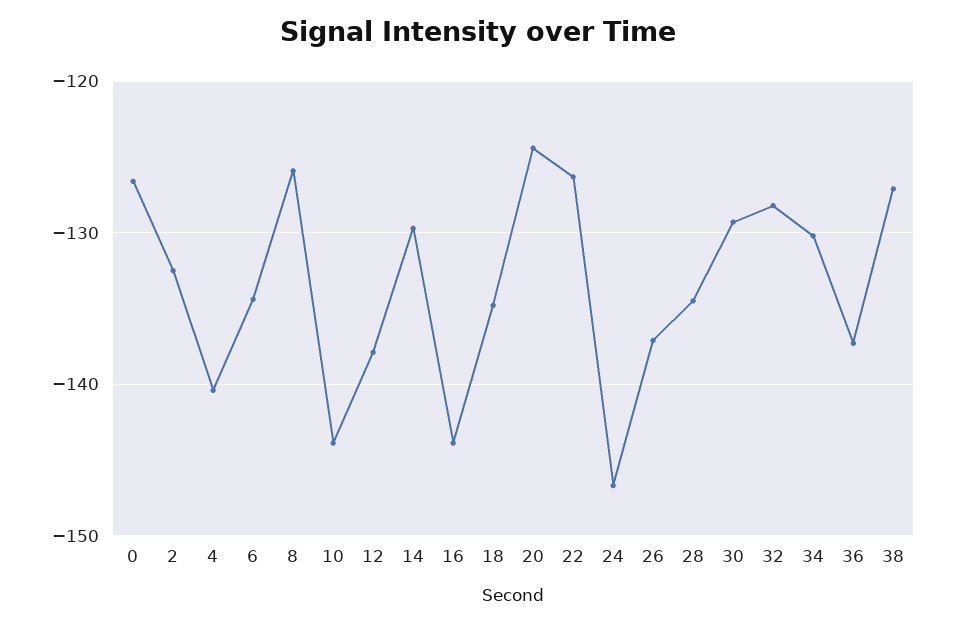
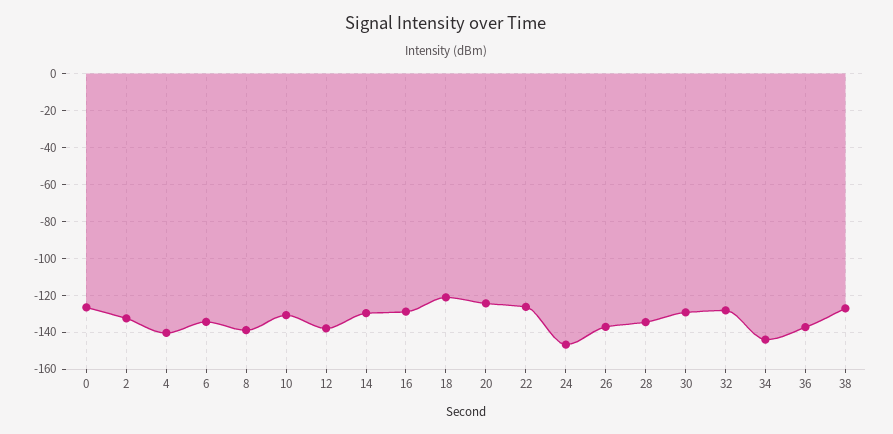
8: -126 -> -140
10: -144 -> -130
16: -144 -> -130
18: -135 -> -120
34: -130 -> -145

